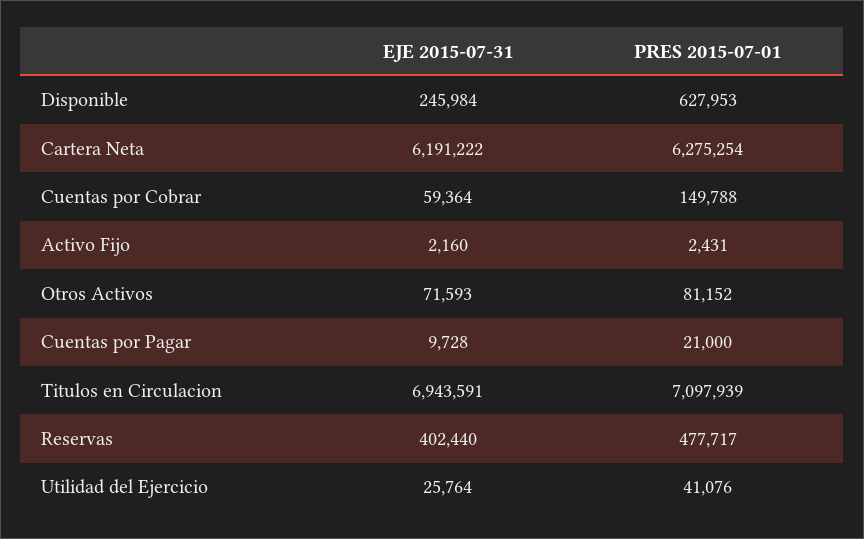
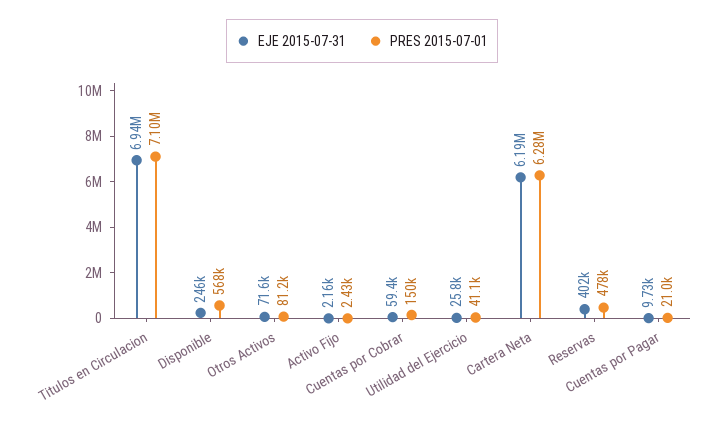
PRES 2015-07-01, Disponible: 627953 -> 568000

